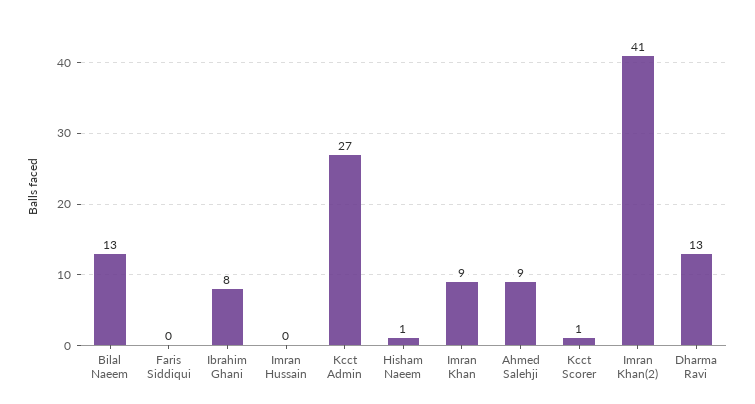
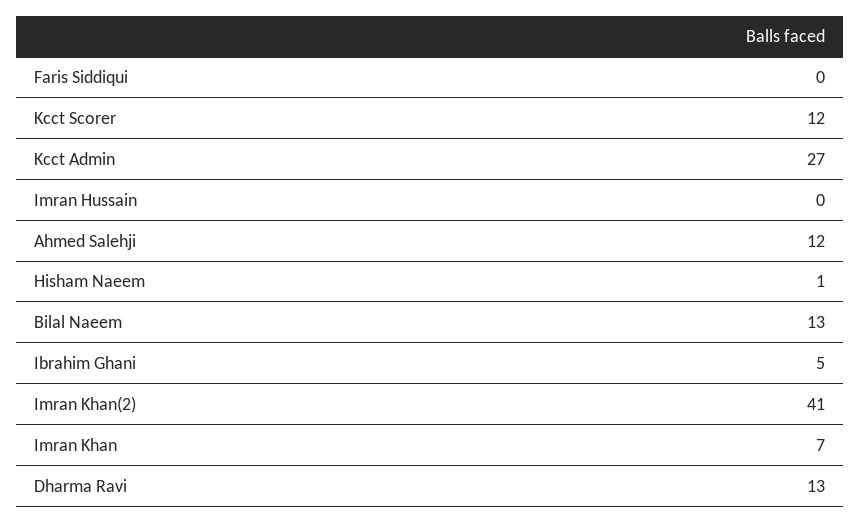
Ibrahim Ghani: 8 -> 5
Imran Khan: 9 -> 7
Ahmed Salehji: 9 -> 12
Kcct Scorer: 1 -> 12

